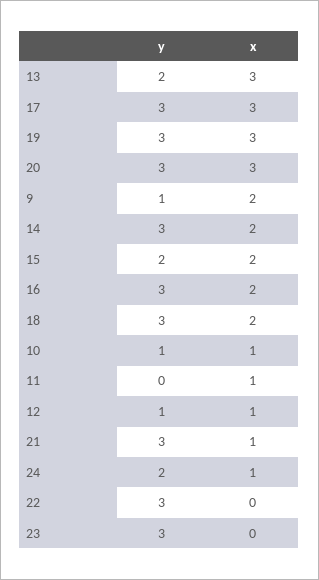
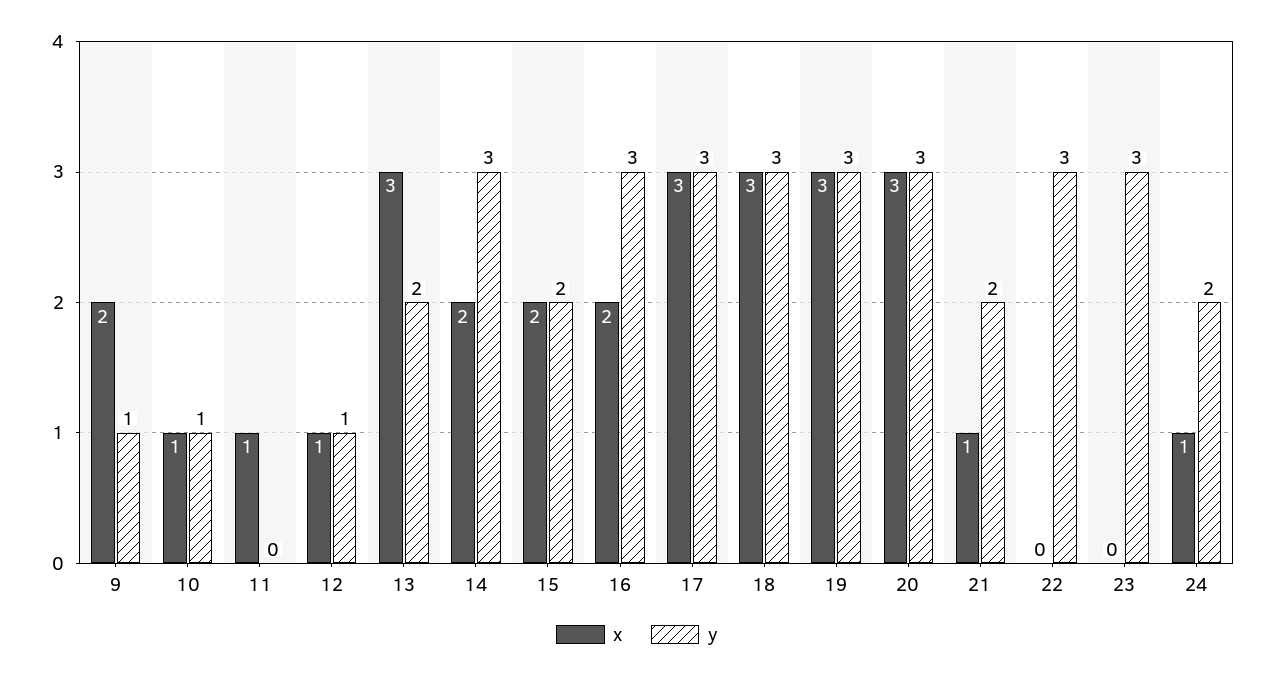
x, 18: 2 -> 3
y, 21: 3 -> 2

